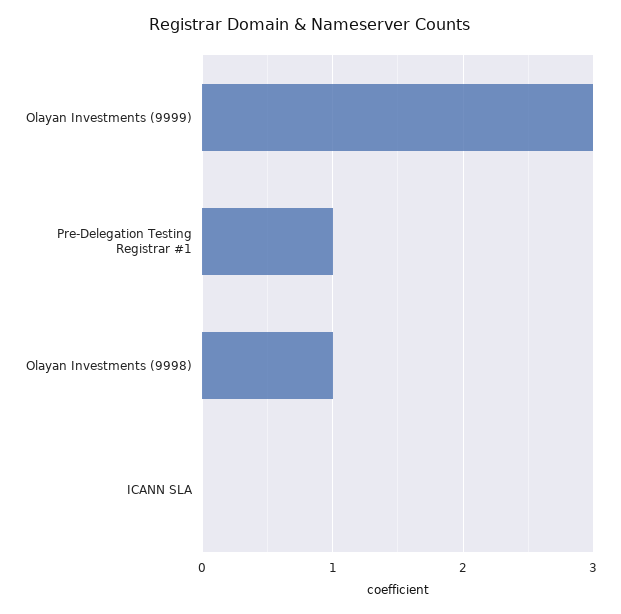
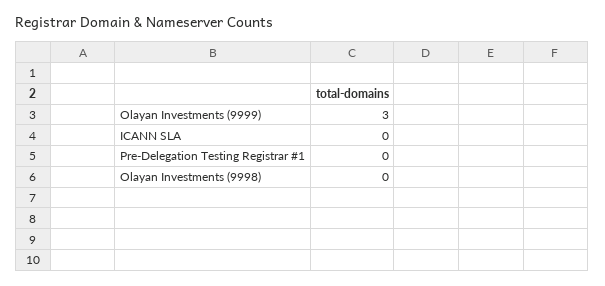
Pre-Delegation Testing Registrar #1: 1 -> 0
Olayan Investments (9998): 1 -> 0

